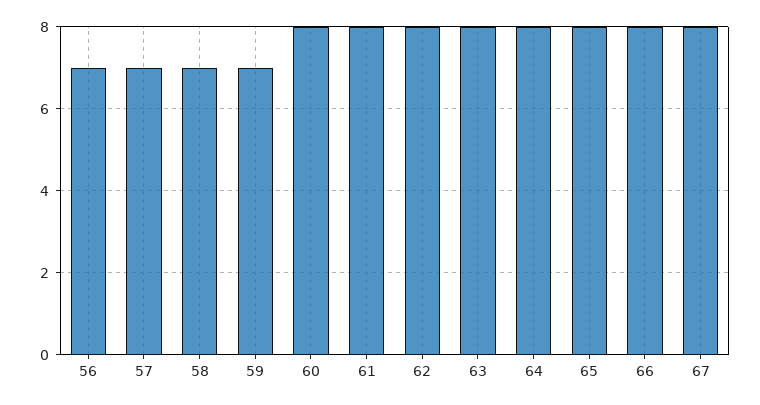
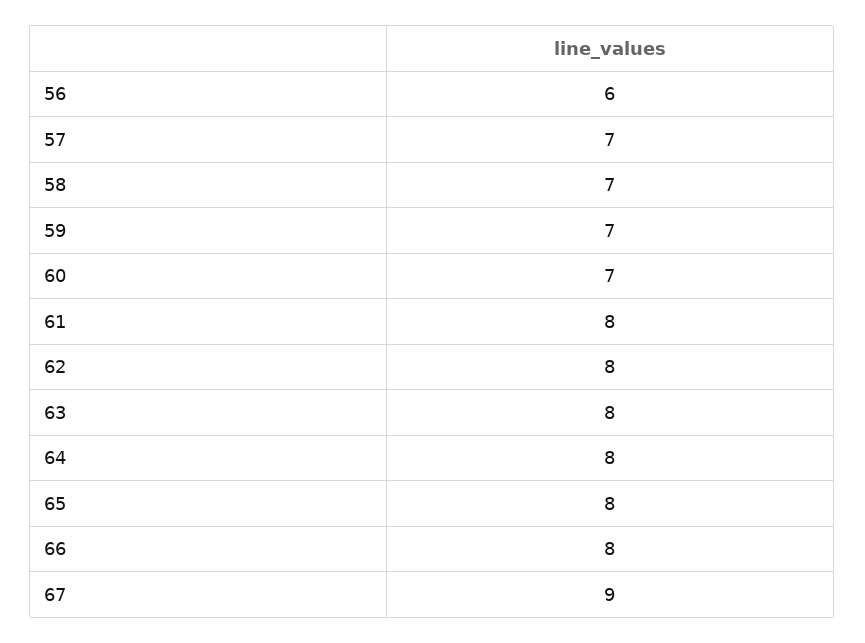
56: 7 -> 6
60: 8 -> 7
67: 8 -> 9

